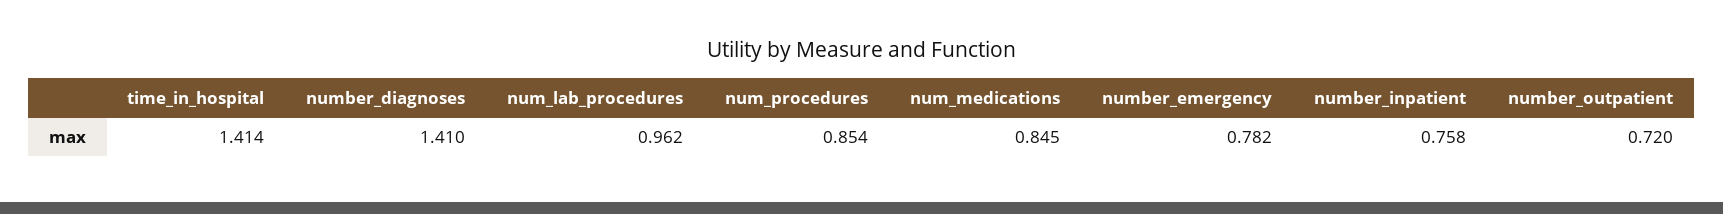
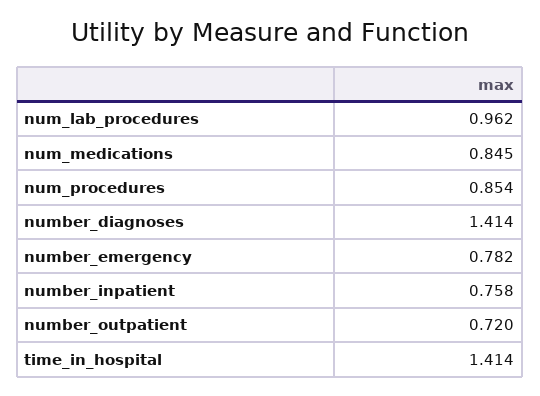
number_diagnoses: 1.41 -> 1.414

